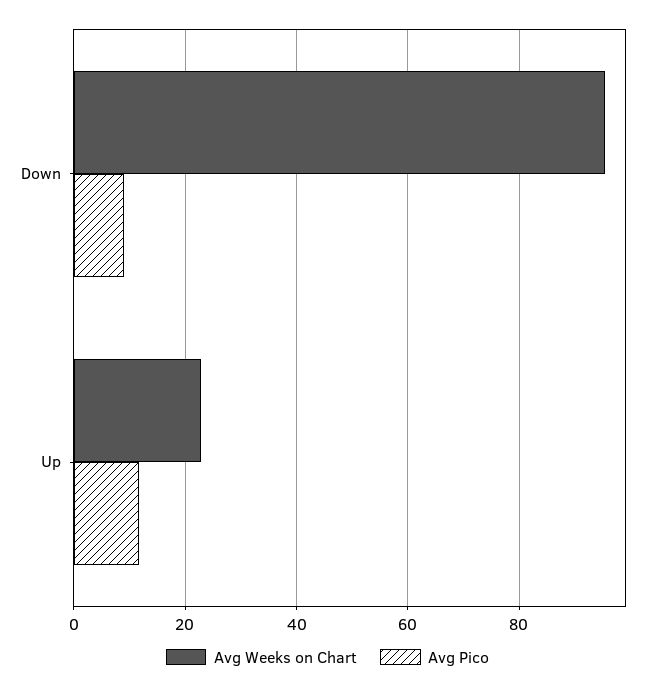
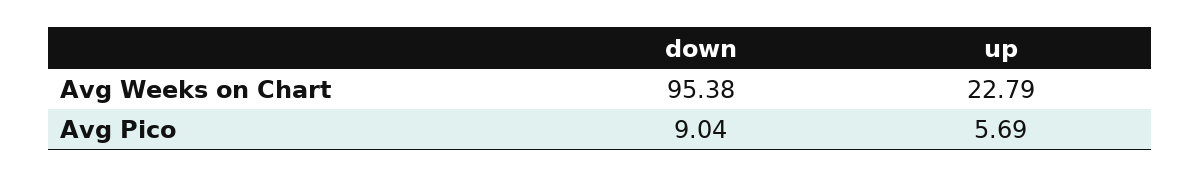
Avg Pico, Up: 12 -> 5.69

